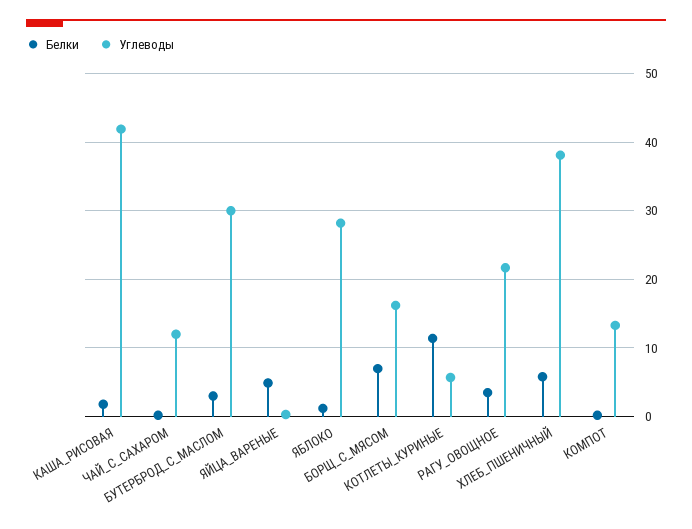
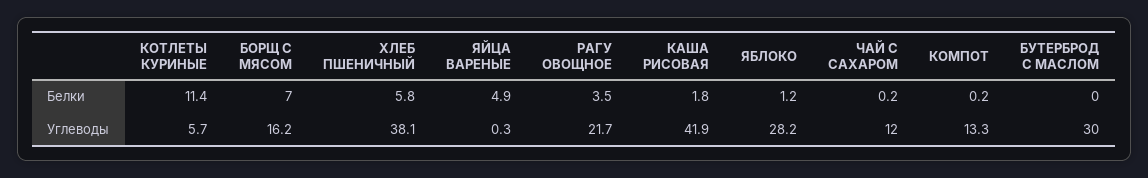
Белки, БУТЕРБРОД_С_МАСЛОМ: 3 -> 0

